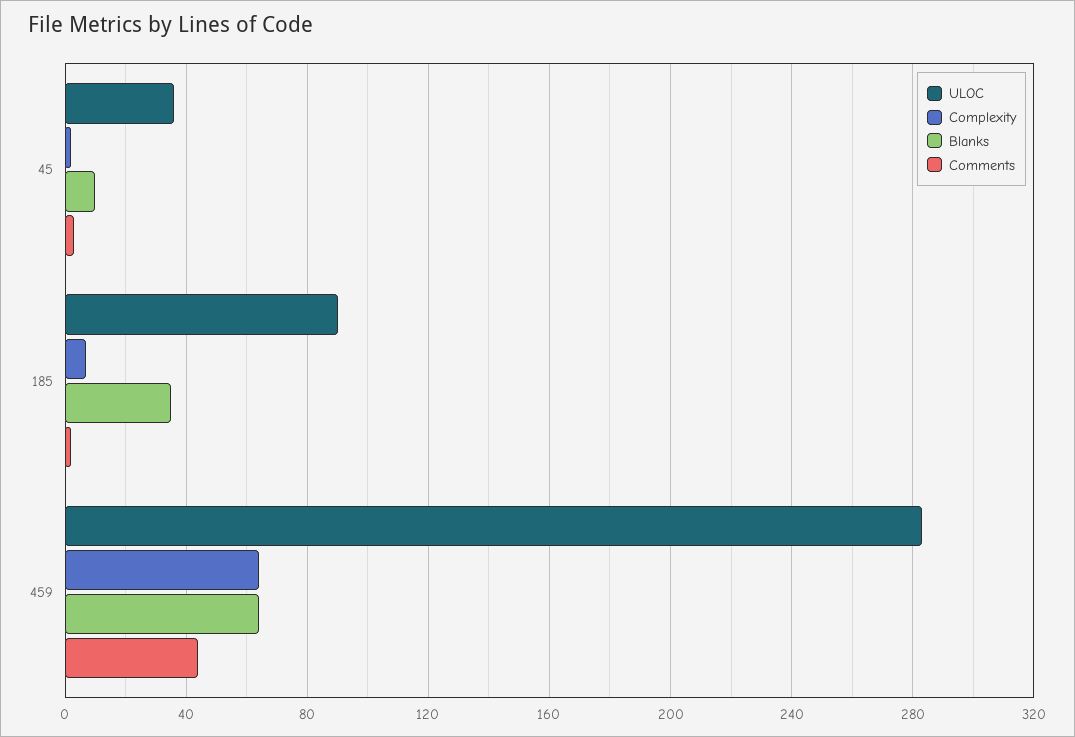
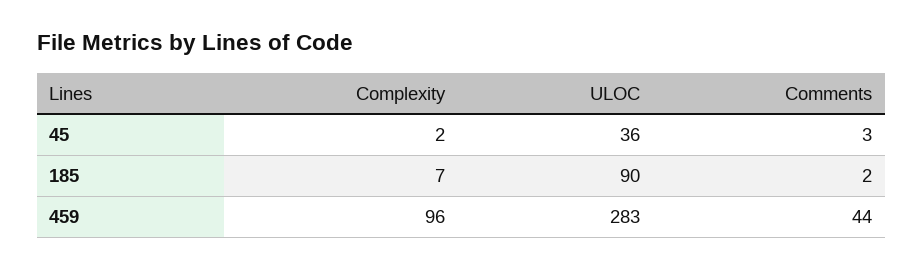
Blanks, 45: 10 -> none
Blanks, 185: 35 -> none
Complexity, 459: 65 -> 96
Blanks, 459: 65 -> none

